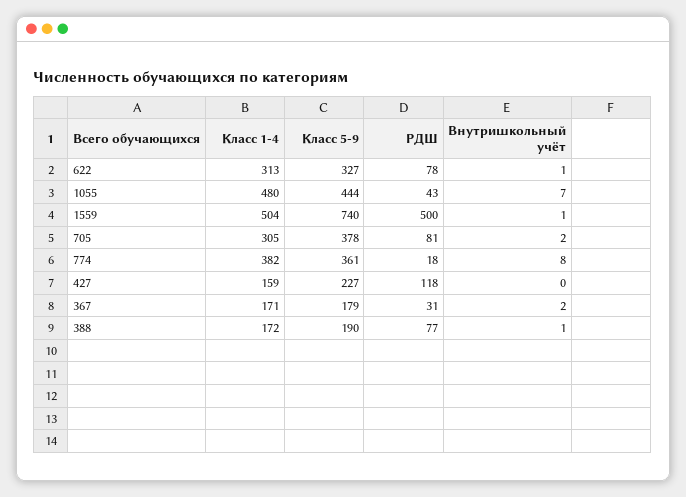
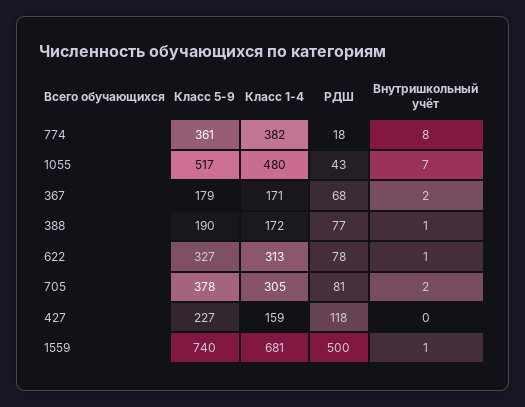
Класс 5-9, 1055: 444 -> 517
Класс 1-4, 1559: 504 -> 681
РДШ, 367: 31 -> 68

